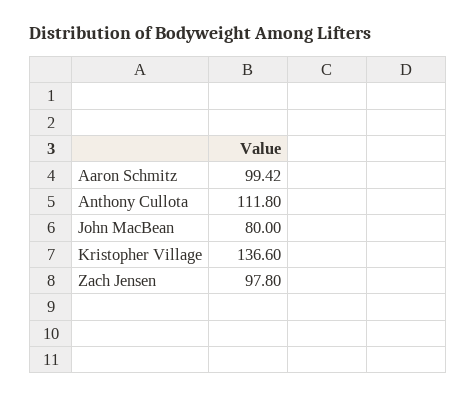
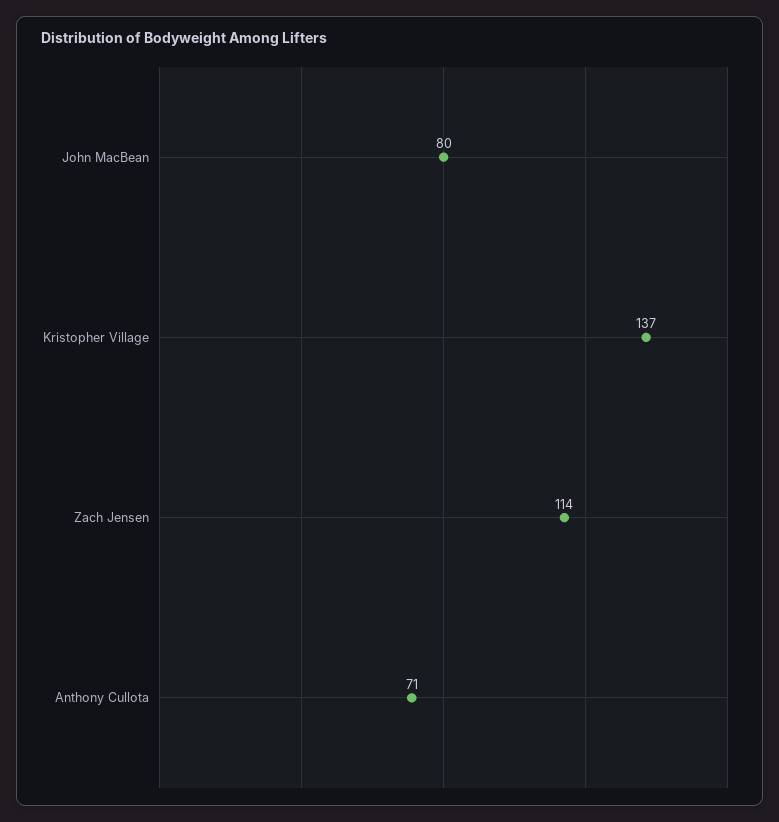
Aaron Schmitz: 99.42 -> none
Anthony Cullota: 111.8 -> 71
Zach Jensen: 97.8 -> 114

